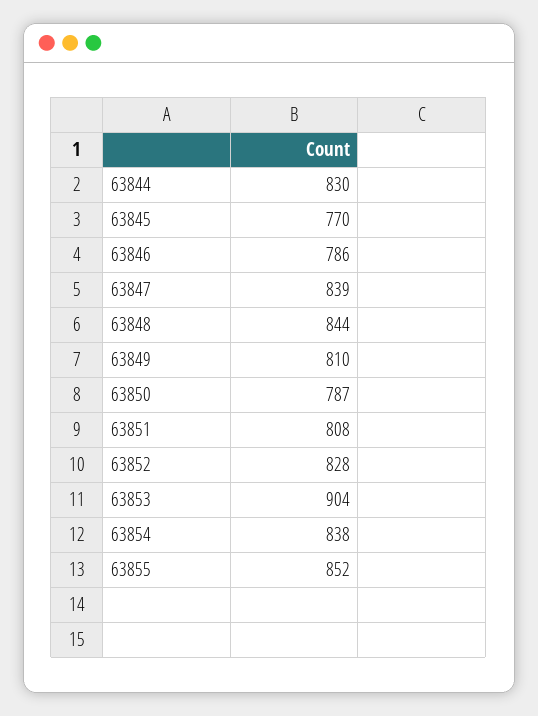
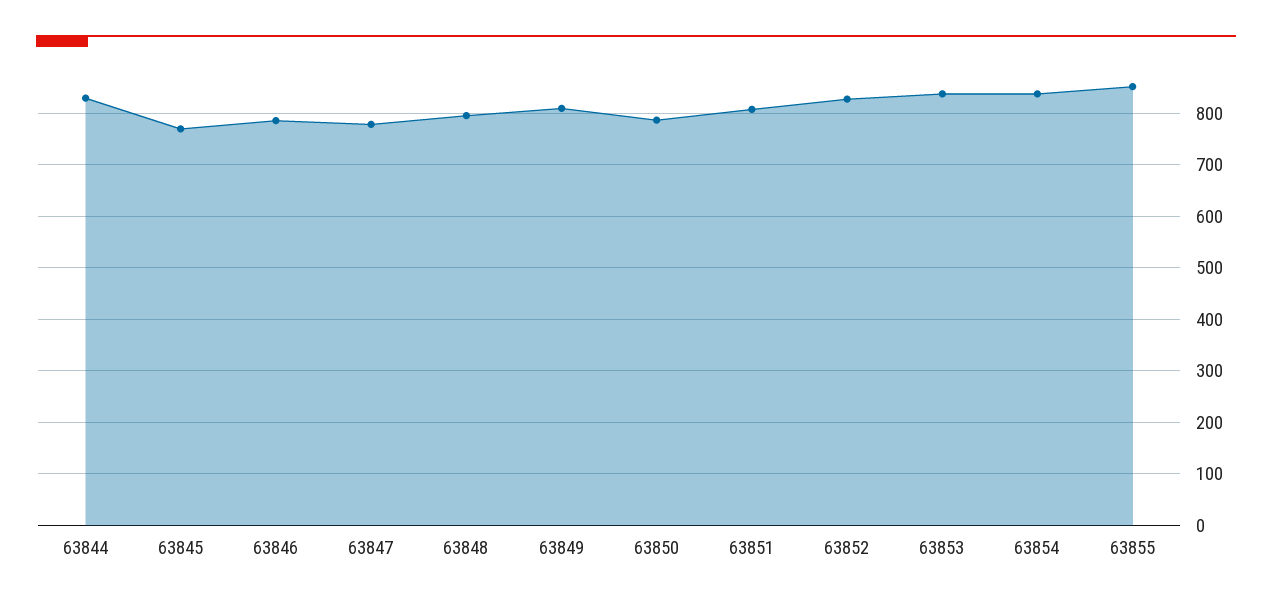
63847: 839 -> 780
63848: 844 -> 800
63853: 904 -> 840

